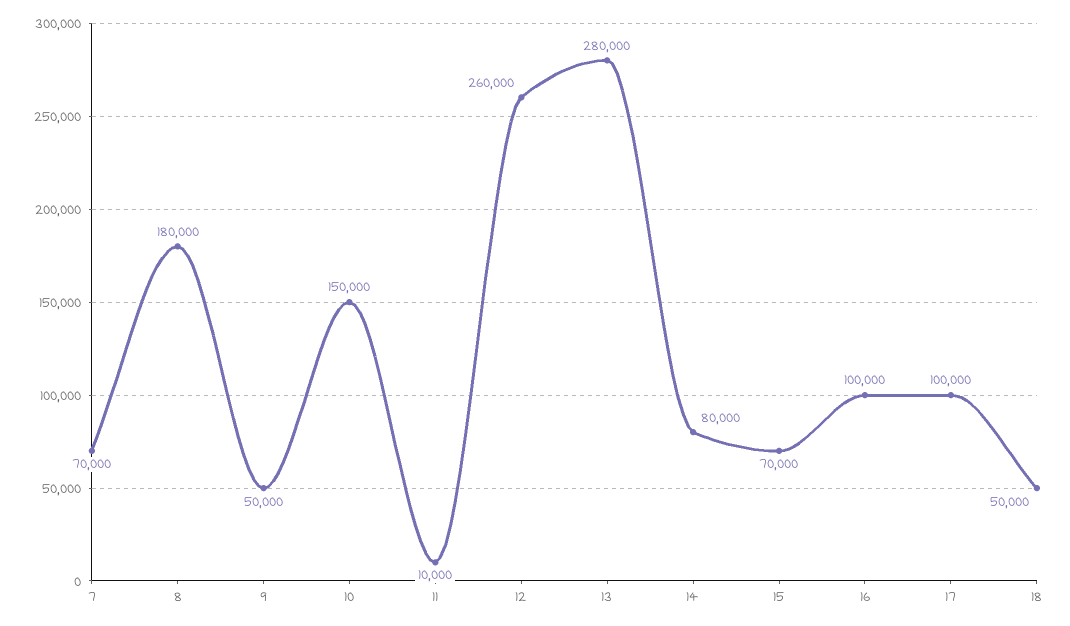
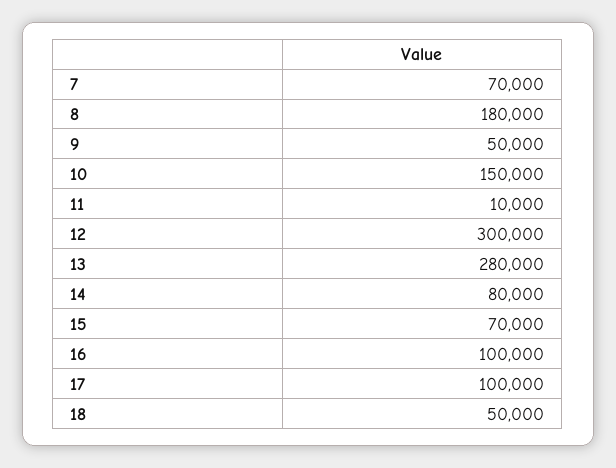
12: 260000 -> 300000

